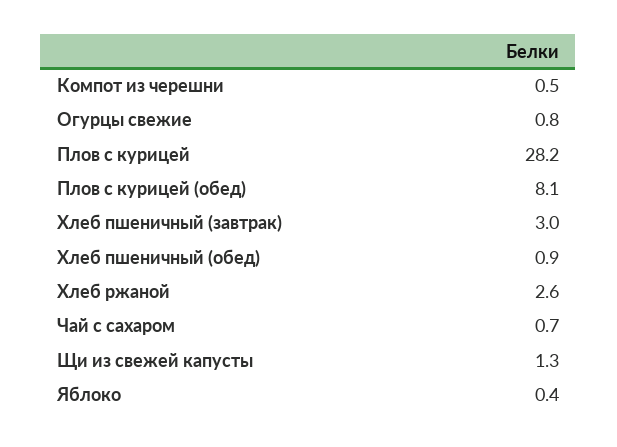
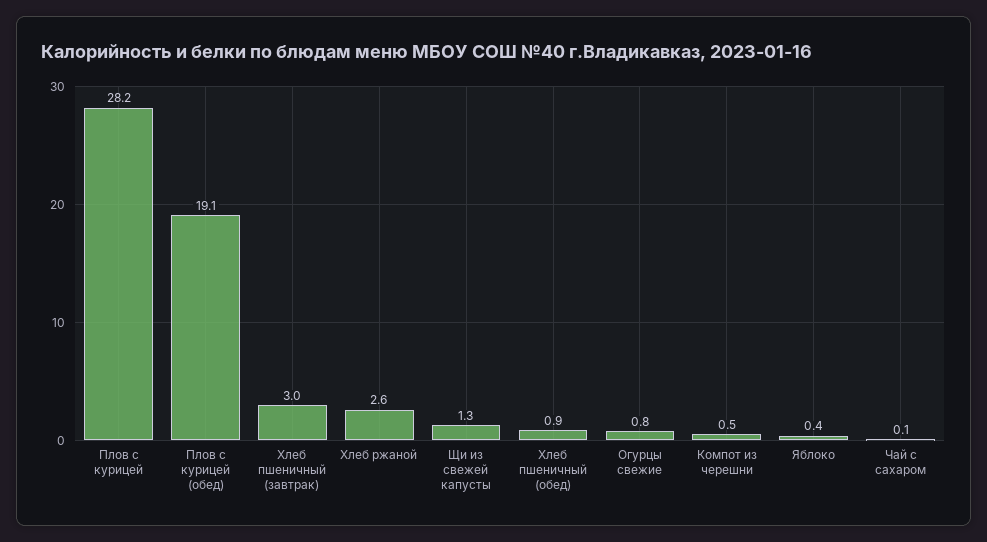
Плов с курицей (обед): 8.1 -> 19.1
Чай с сахаром: 0.7 -> 0.1

